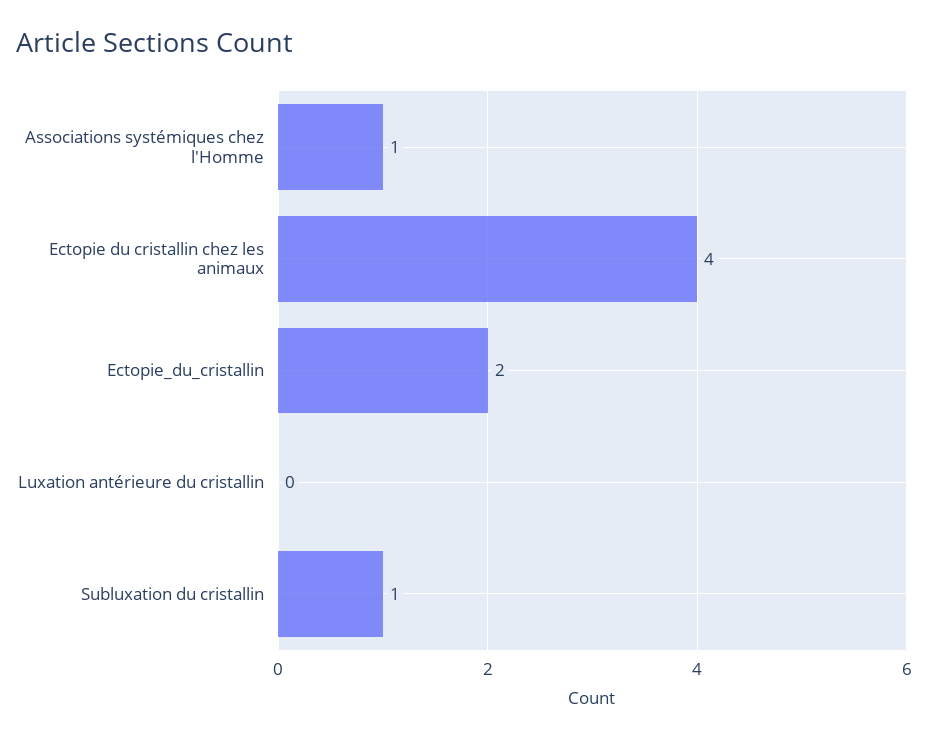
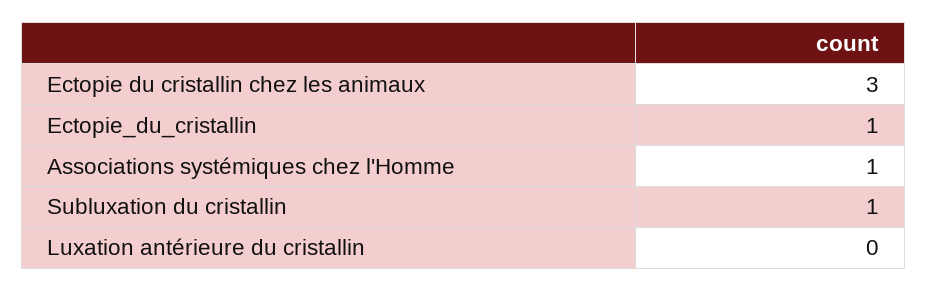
Ectopie du cristallin chez les animaux: 4 -> 3
Ectopie_du_cristallin: 2 -> 1

